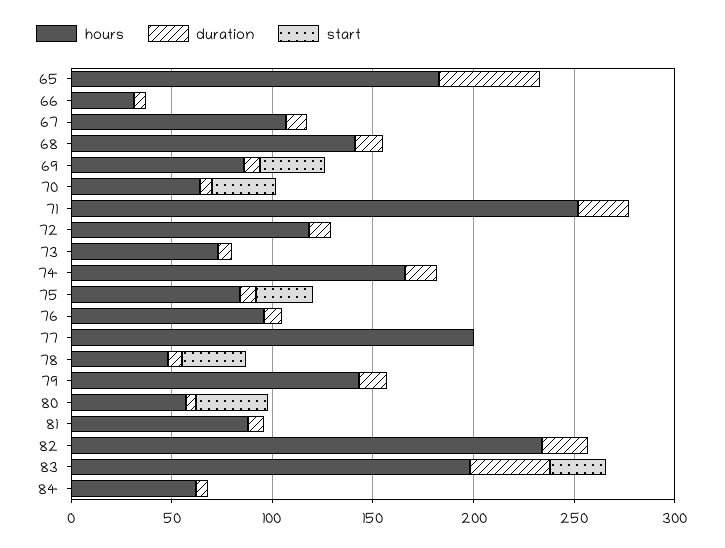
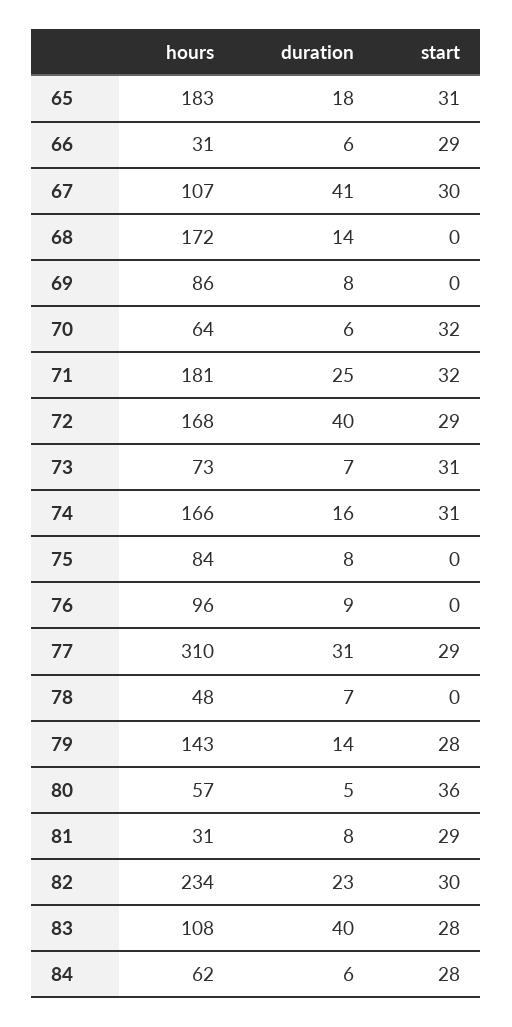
duration, 65: 50 -> 18
start, 65: 0 -> 31
start, 66: 0 -> 29
duration, 67: 10 -> 41
start, 67: 0 -> 30
hours, 68: 140 -> 172
start, 69: 30 -> 0
hours, 71: 250 -> 181
start, 71: 0 -> 32
hours, 72: 120 -> 168
duration, 72: 10 -> 40
start, 72: 0 -> 29
start, 73: 0 -> 31
start, 74: 0 -> 31
start, 75: 30 -> 0
hours, 77: 200 -> 310
duration, 77: 0 -> 31
start, 77: 0 -> 29
start, 78: 30 -> 0
start, 79: 0 -> 28
hours, 81: 90 -> 31
start, 81: 0 -> 29
start, 82: 0 -> 30
hours, 83: 200 -> 108
start, 84: 0 -> 28

